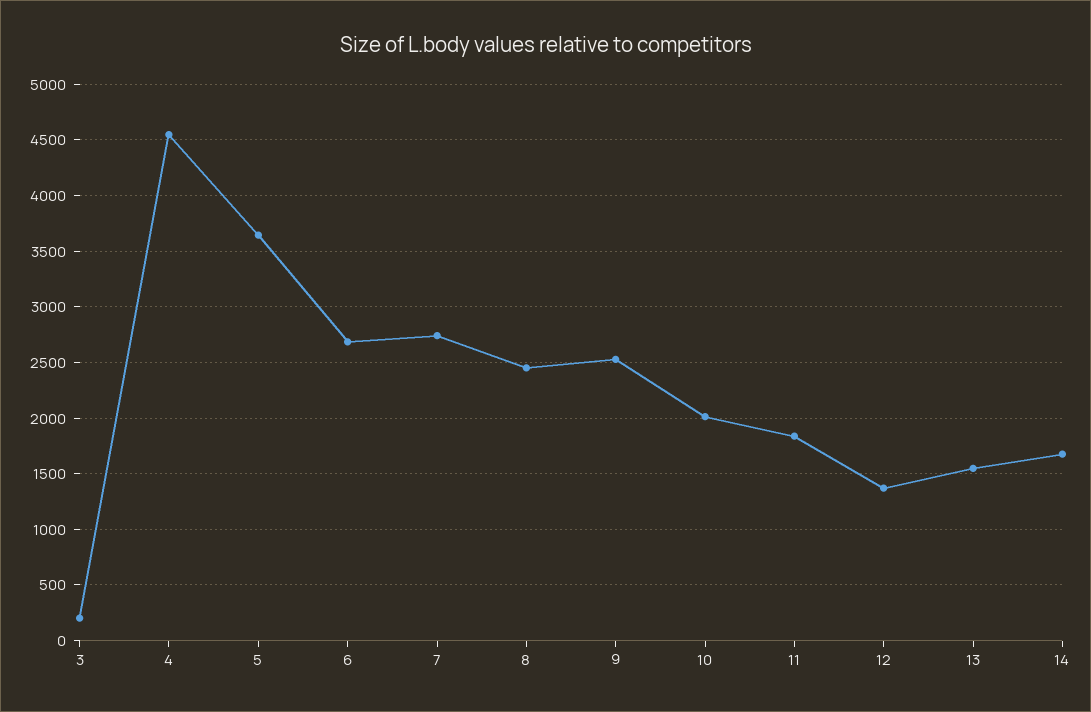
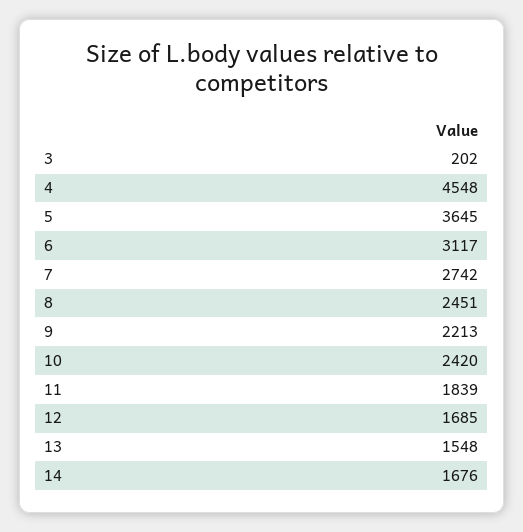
6: 2700 -> 3117
9: 2500 -> 2213
10: 2000 -> 2420
12: 1400 -> 1685

